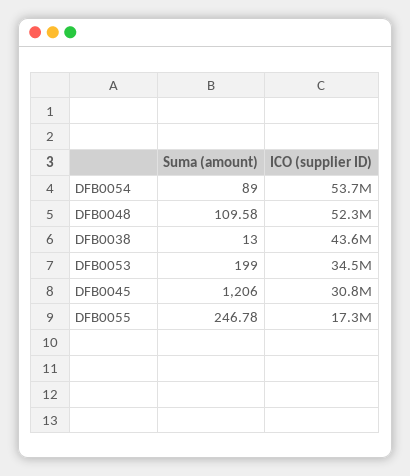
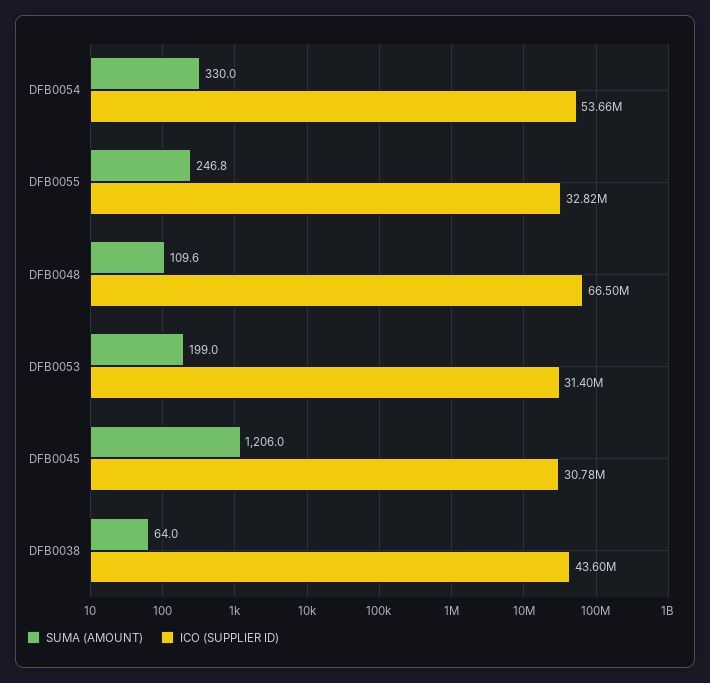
Suma (amount), DFB0054: 89 -> 330
ICO (supplier ID), DFB0048: 52300000 -> 66500000
Suma (amount), DFB0038: 13 -> 64
ICO (supplier ID), DFB0053: 34500000 -> 31400000
ICO (supplier ID), DFB0055: 17300000 -> 32820000

